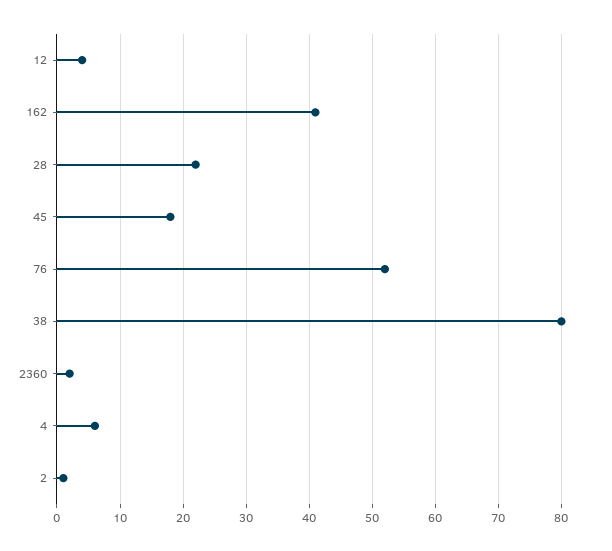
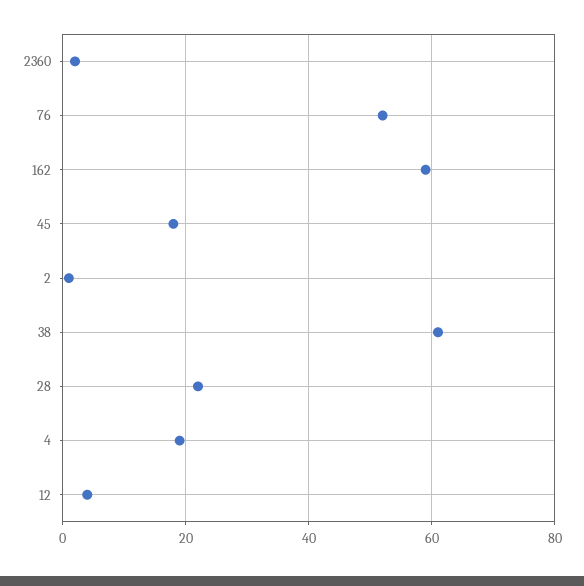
162: 41 -> 60
38: 80 -> 60
4: 6 -> 20

